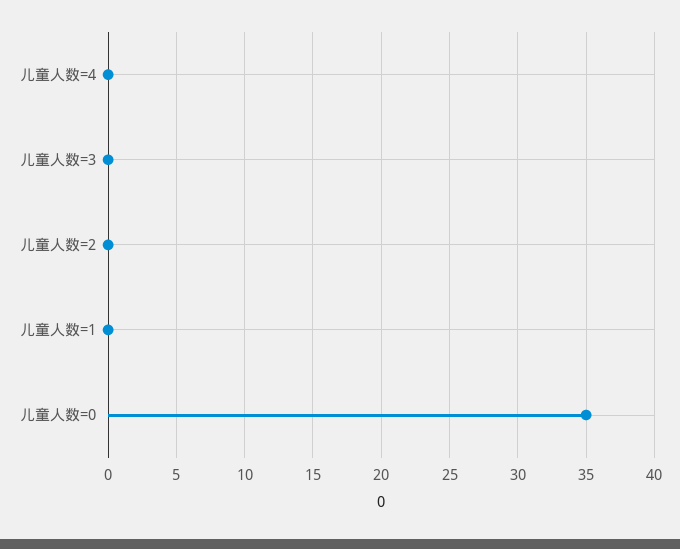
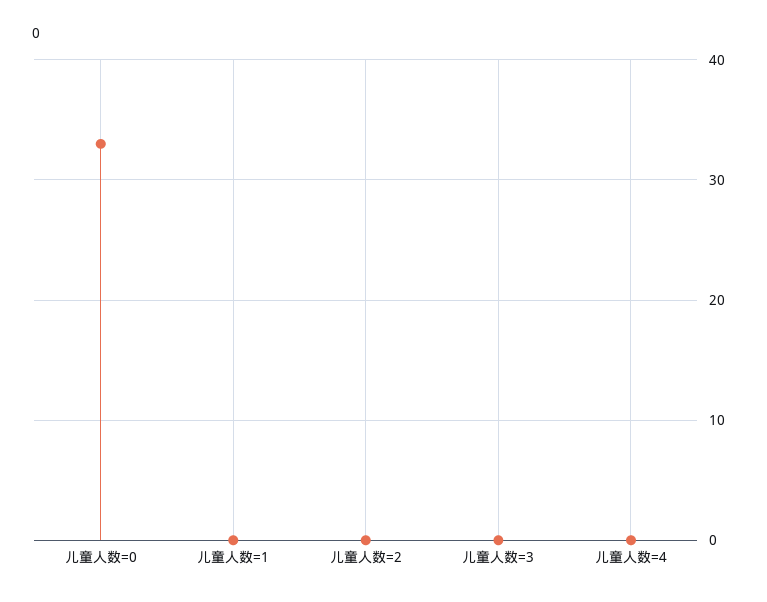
儿童人数=0: 35 -> 33

